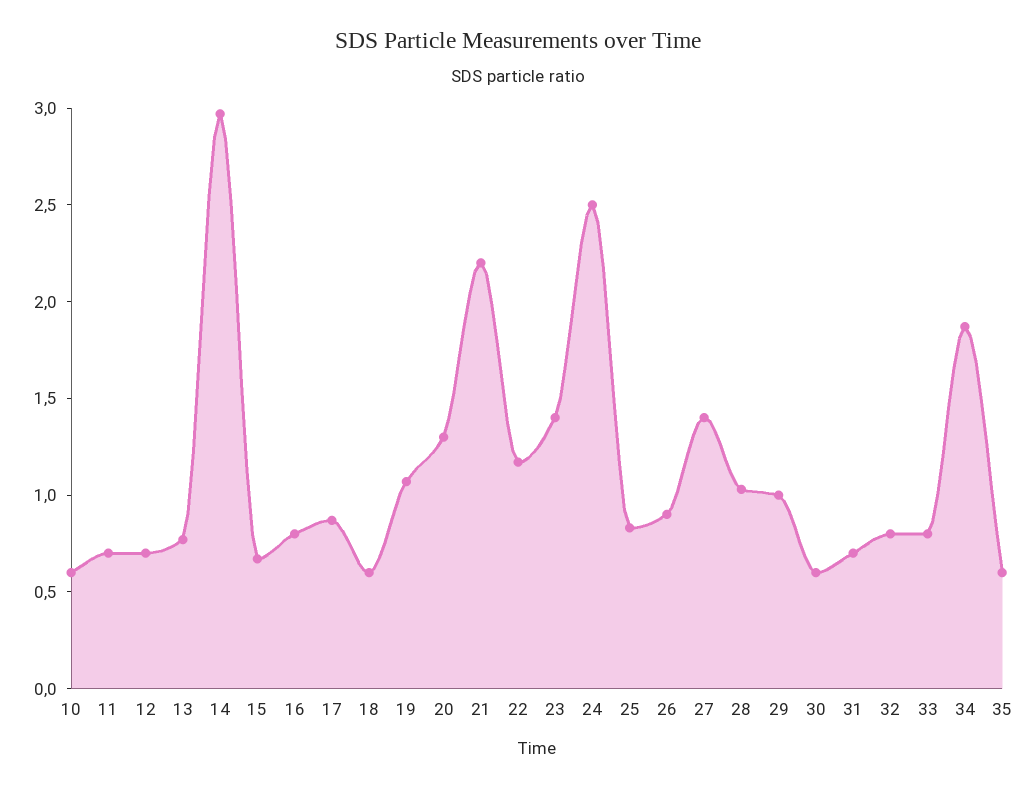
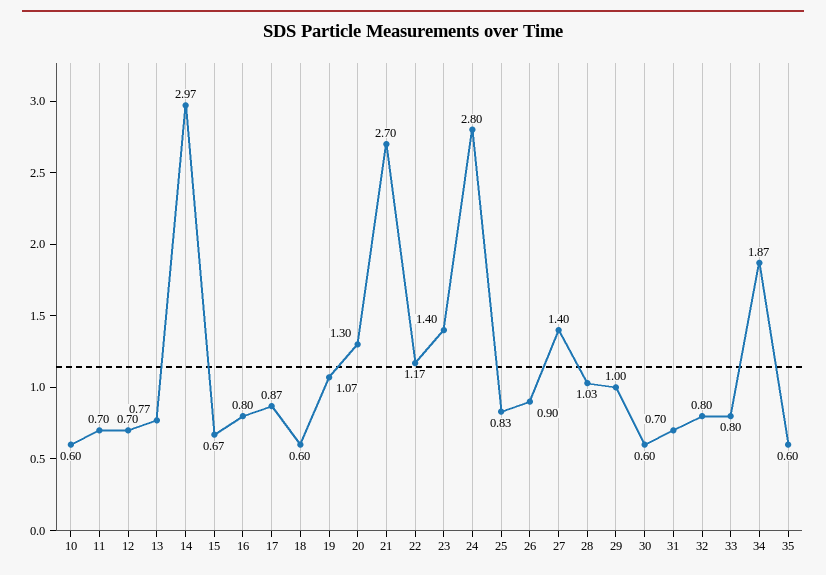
21: 2.2 -> 2.7
24: 2.5 -> 2.8

